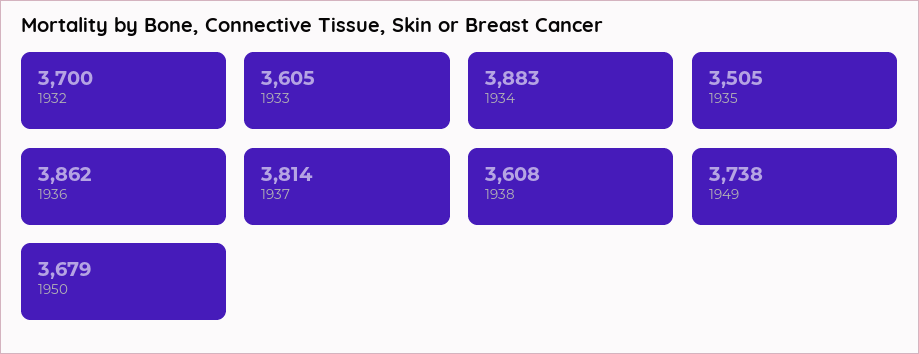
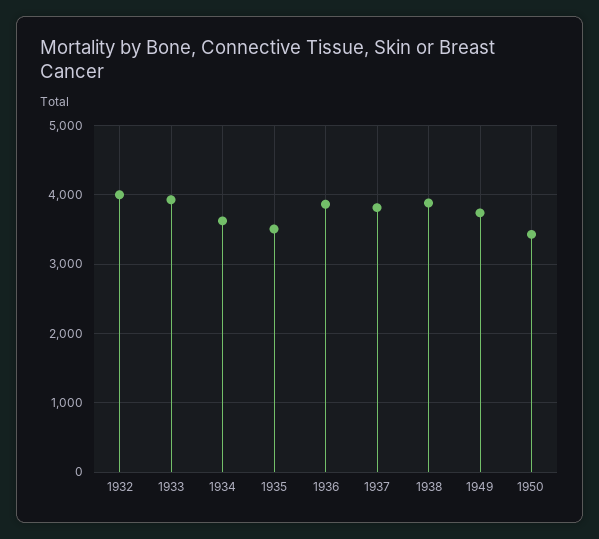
1932: 3700 -> 4000
1933: 3605 -> 3900
1934: 3883 -> 3600
1938: 3608 -> 3900
1950: 3679 -> 3400

